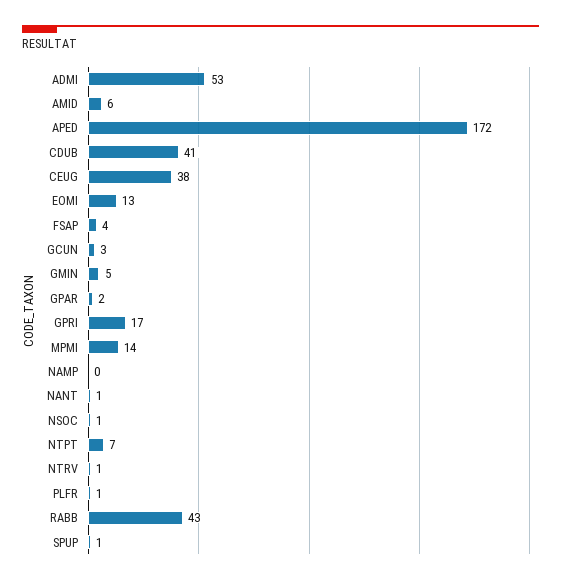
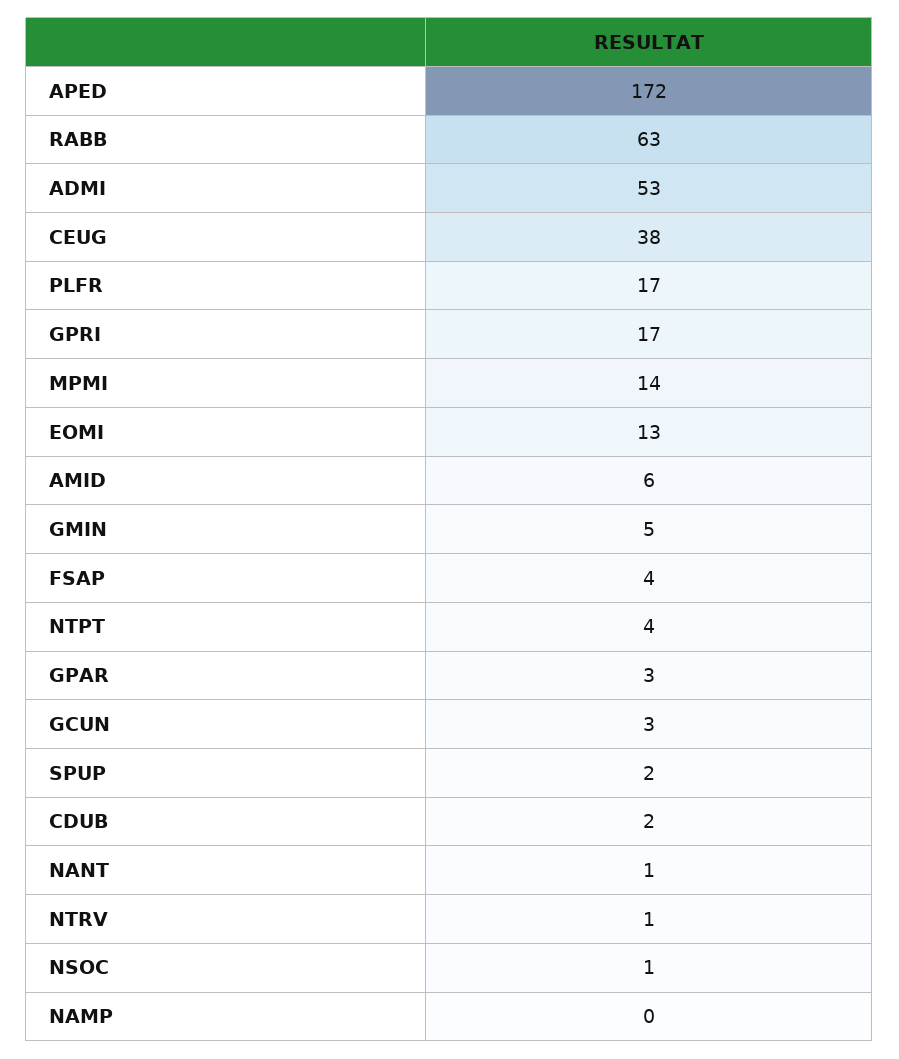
CDUB: 41 -> 2
GPAR: 2 -> 3
NTPT: 7 -> 4
PLFR: 1 -> 17
RABB: 43 -> 63
SPUP: 1 -> 2

